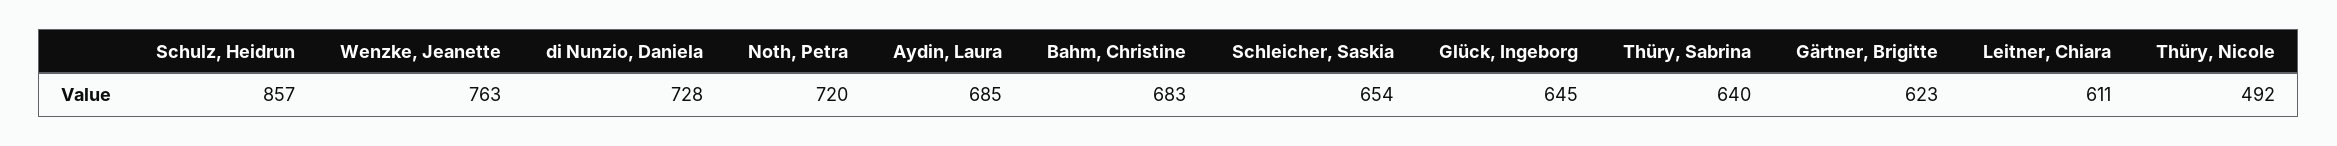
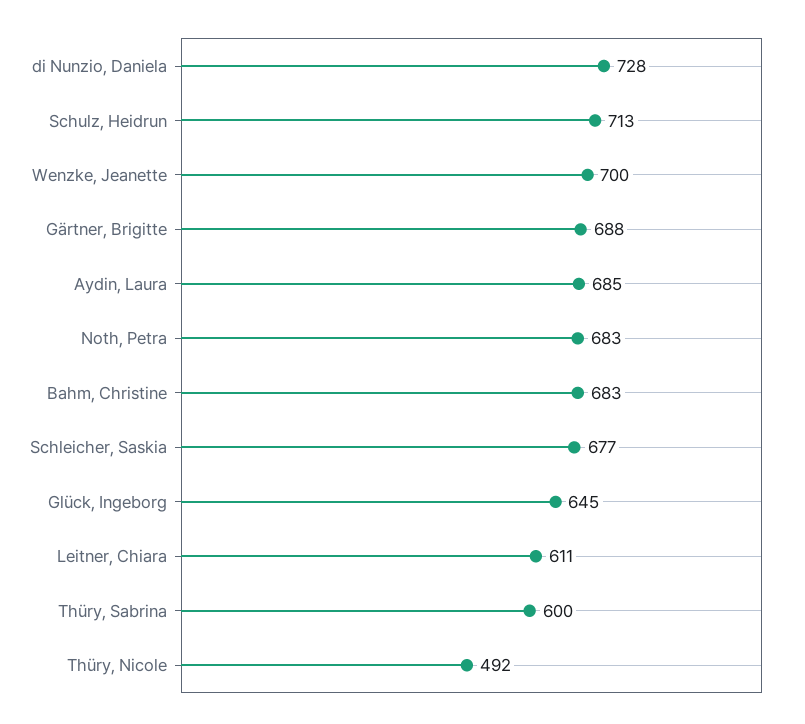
Schulz, Heidrun: 857 -> 713
Wenzke, Jeanette: 763 -> 700
Noth, Petra: 720 -> 683
Schleicher, Saskia: 654 -> 677
Thüry, Sabrina: 640 -> 600
Gärtner, Brigitte: 623 -> 688

